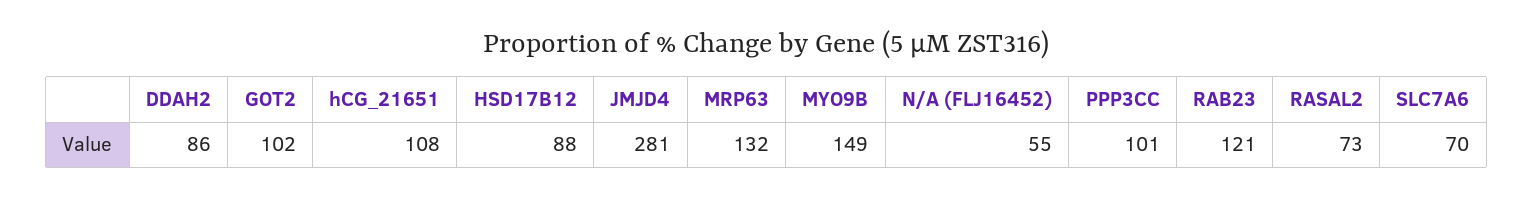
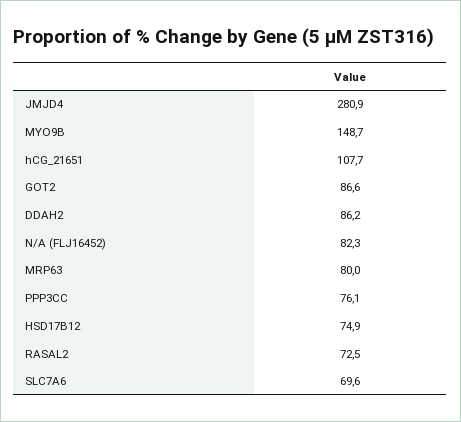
GOT2: 102 -> 86.6
HSD17B12: 88 -> 74.9
MRP63: 132 -> 80
N/A (FLJ16452): 55 -> 82.3
PPP3CC: 101 -> 76.1
RAB23: 121 -> none

